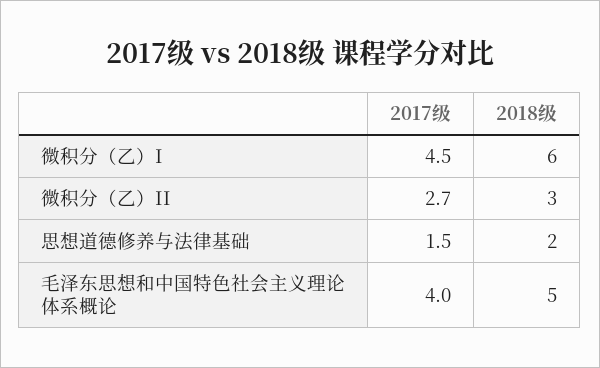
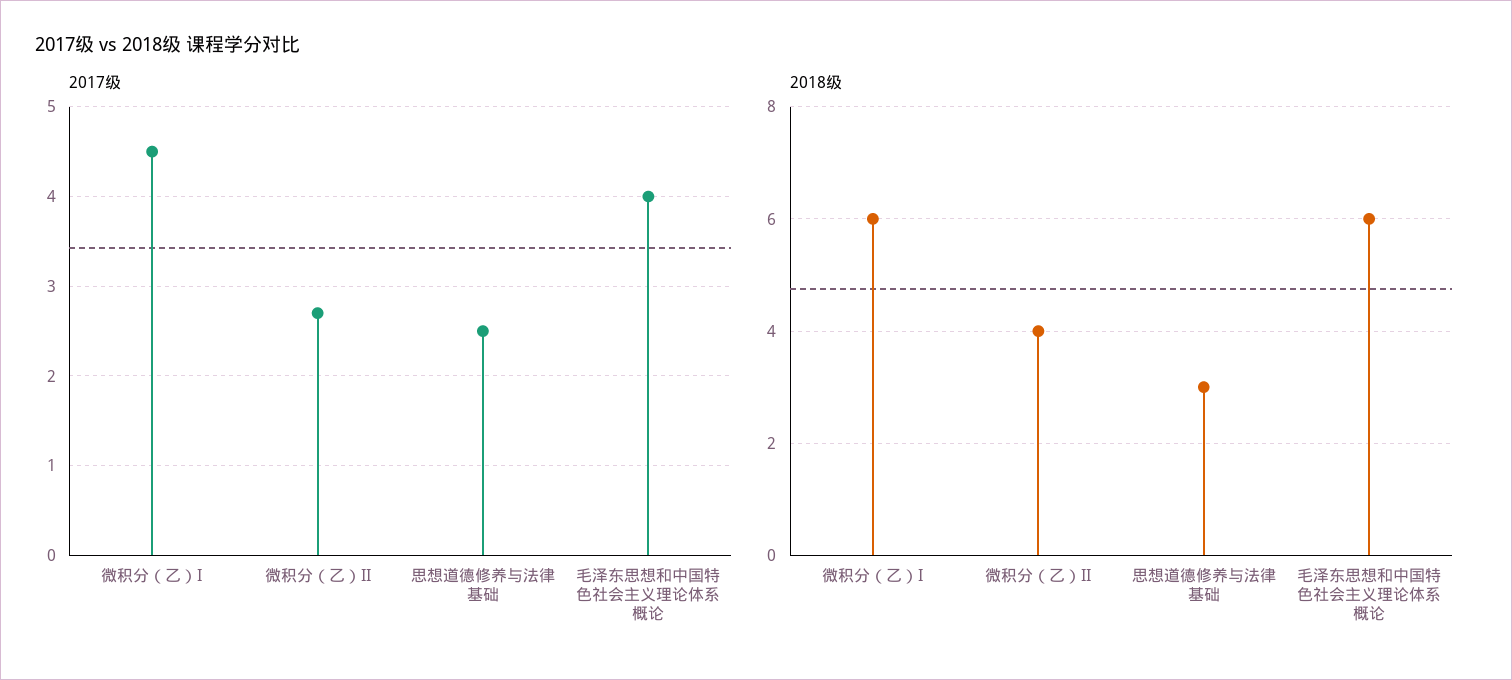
2018级, 微积分（乙）II: 3 -> 4
2017级, 思想道德修养与法律基础: 1.5 -> 2.5
2018级, 思想道德修养与法律基础: 2 -> 3
2018级, 毛泽东思想和中国特色社会主义理论体系概论: 5 -> 6

